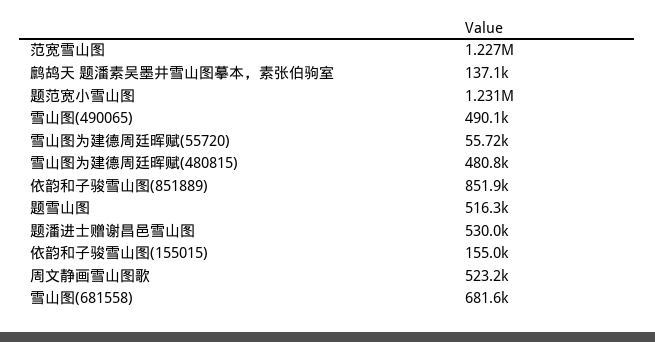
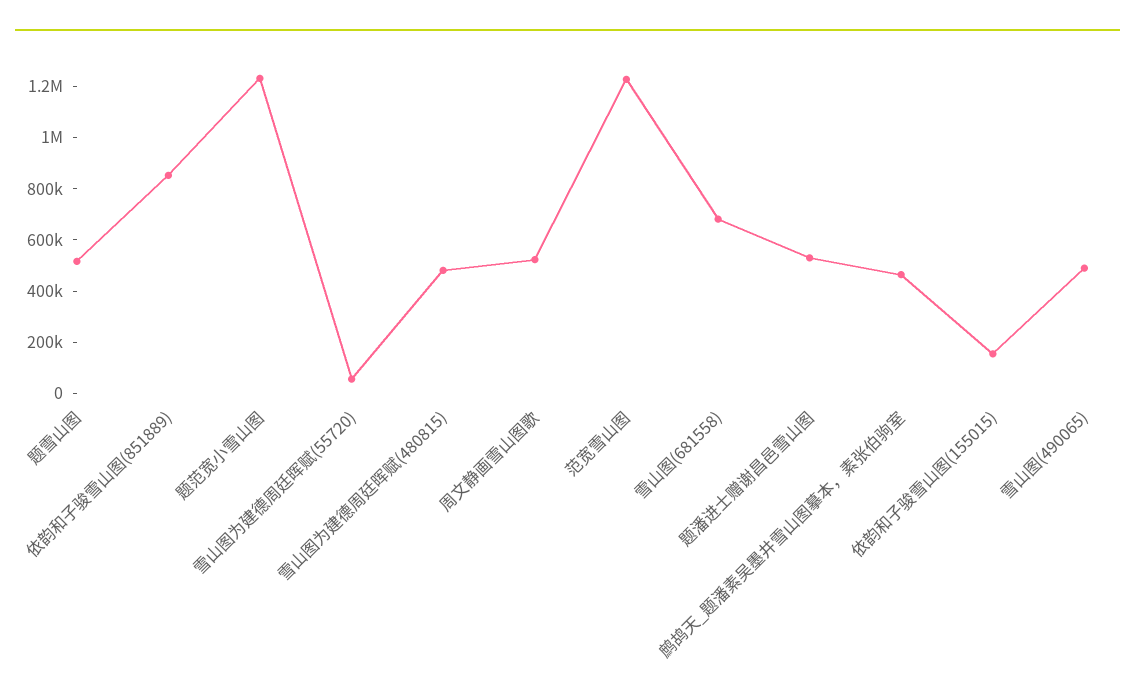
鹧鸪天 题潘素吴墨井雪山图摹本，素张伯驹室: 137100 -> 450000

